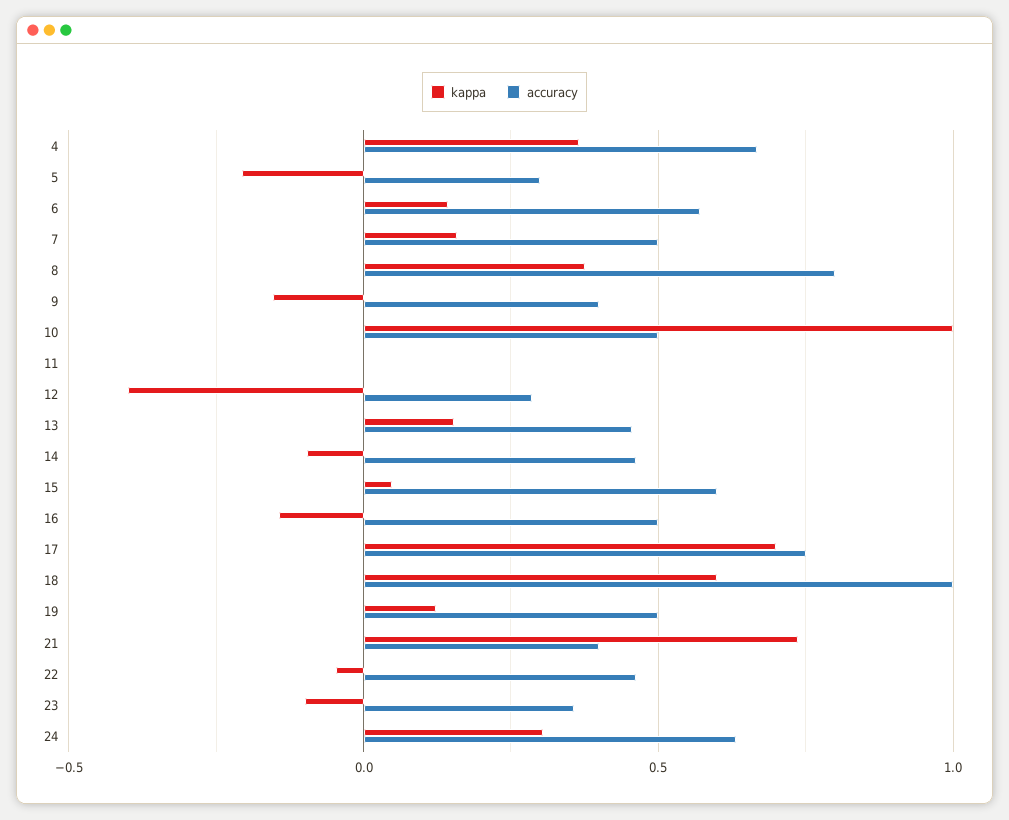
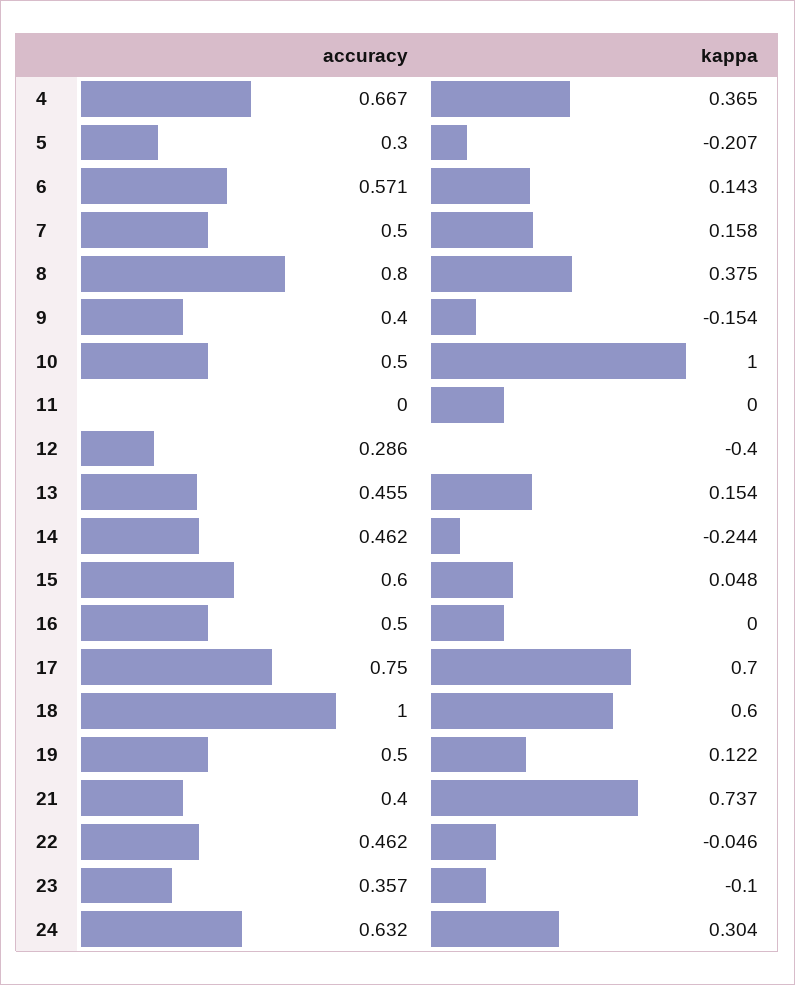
kappa, 14: -0.1 -> -0.244
kappa, 16: -0.15 -> 0

